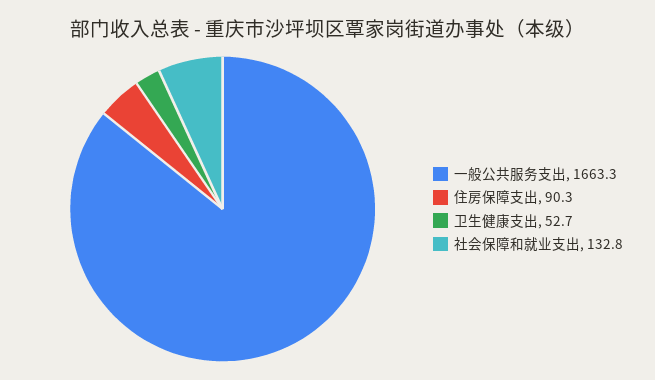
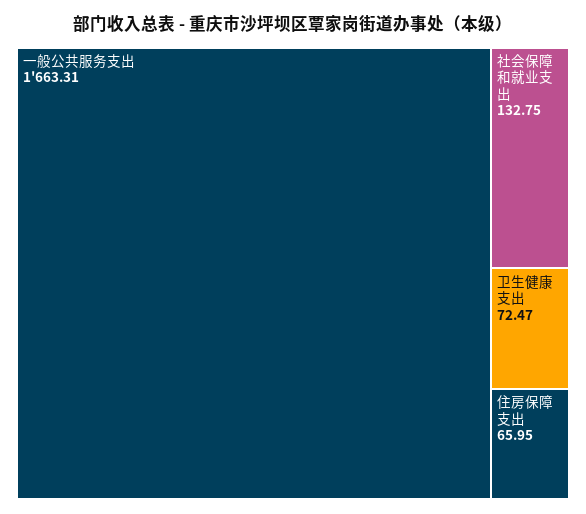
住房保障支出: 90.3 -> 65.95
卫生健康支出: 52.7 -> 72.47

